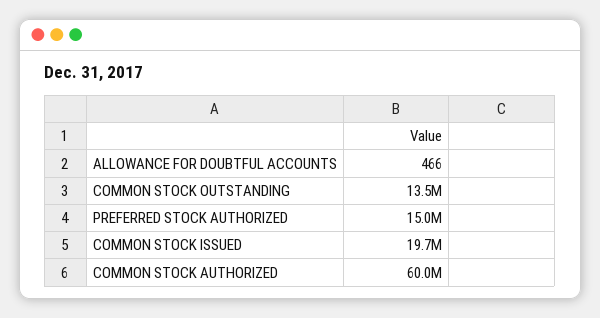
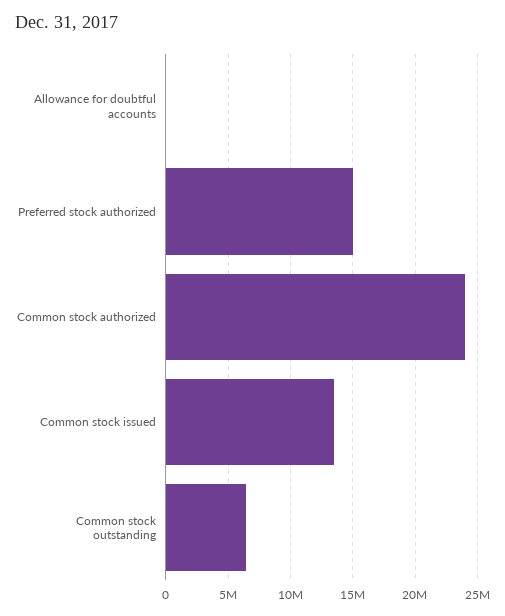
COMMON STOCK OUTSTANDING: 13500000 -> 6500000
COMMON STOCK ISSUED: 19700000 -> 13500000
COMMON STOCK AUTHORIZED: 60000000 -> 24000000

